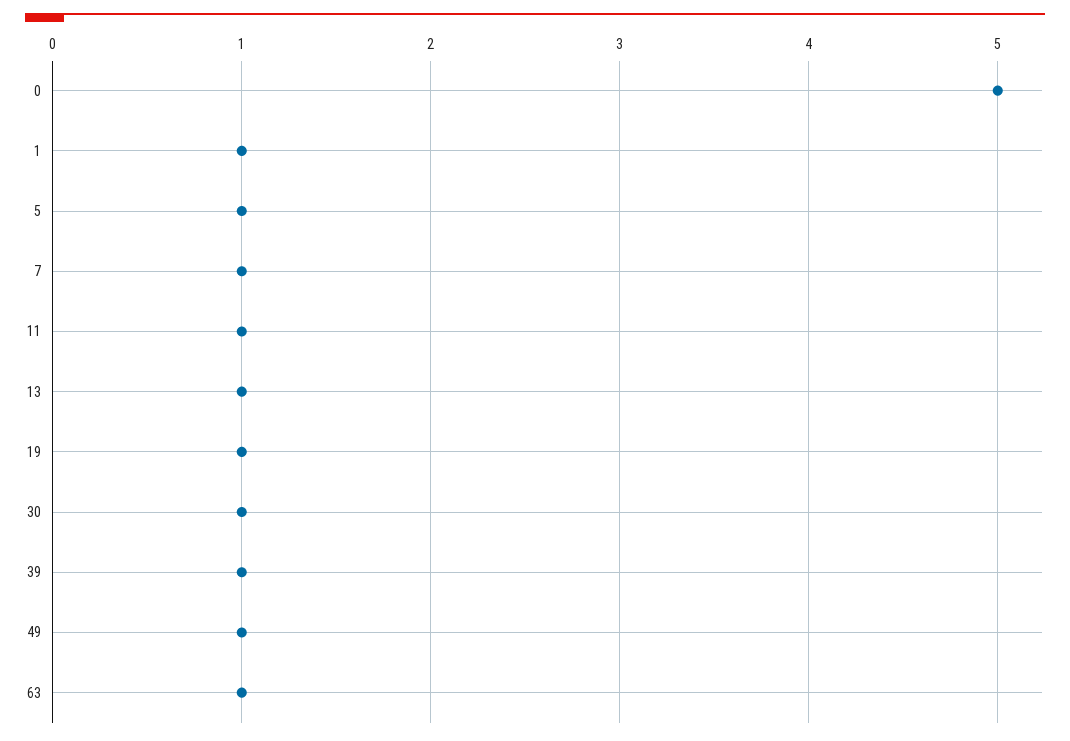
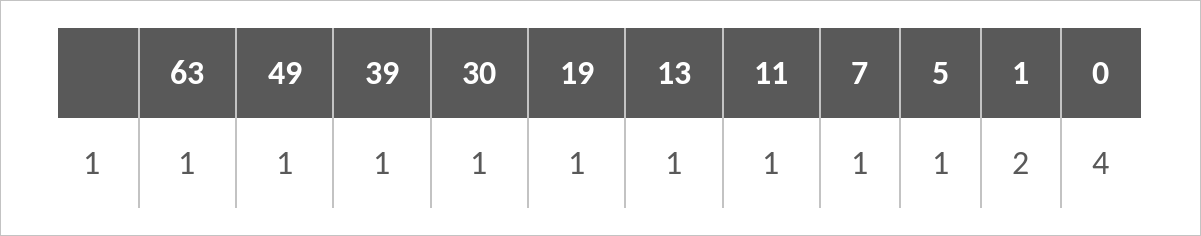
0: 5 -> 4
1: 1 -> 2

